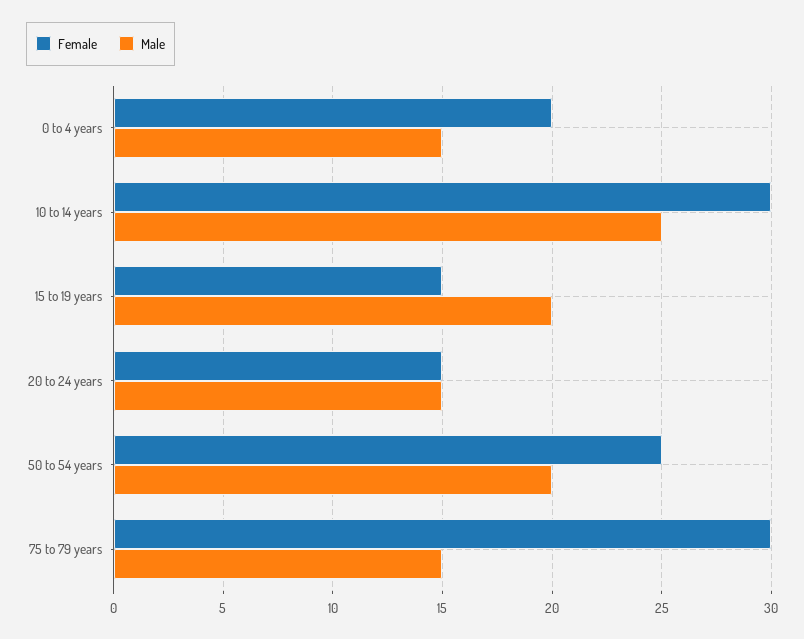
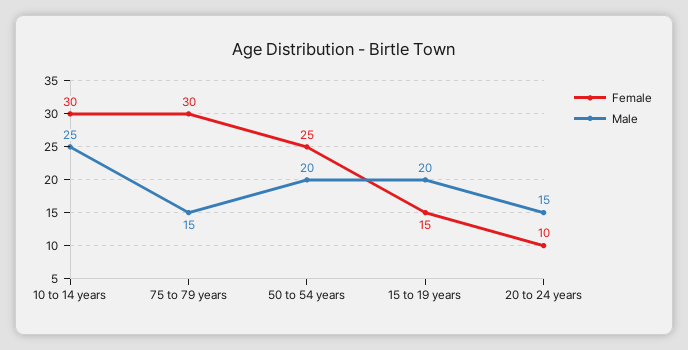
Female, 0 to 4 years: 20 -> none
Male, 0 to 4 years: 15 -> none
Female, 20 to 24 years: 15 -> 10

